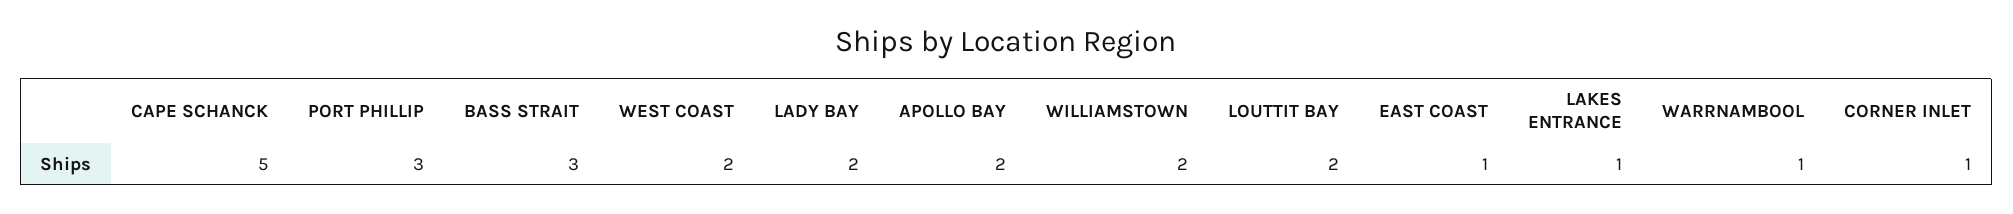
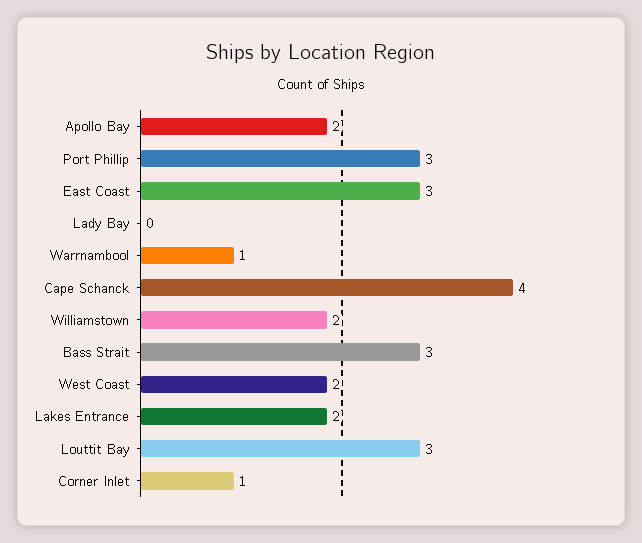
CAPE SCHANCK: 5 -> 4
LADY BAY: 2 -> 0
LOUTTIT BAY: 2 -> 3
EAST COAST: 1 -> 3
LAKES ENTRANCE: 1 -> 2

